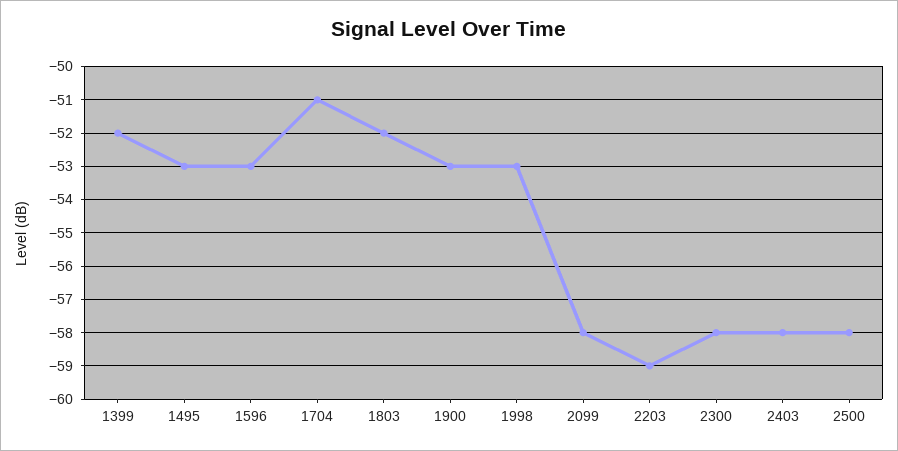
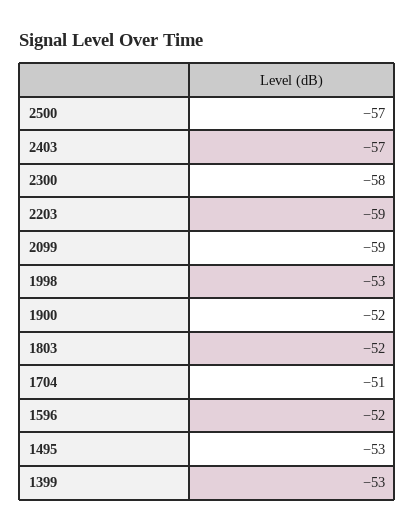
1399: -52 -> -53
1596: -53 -> -52
1900: -53 -> -52
2099: -58 -> -59
2403: -58 -> -57
2500: -58 -> -57

